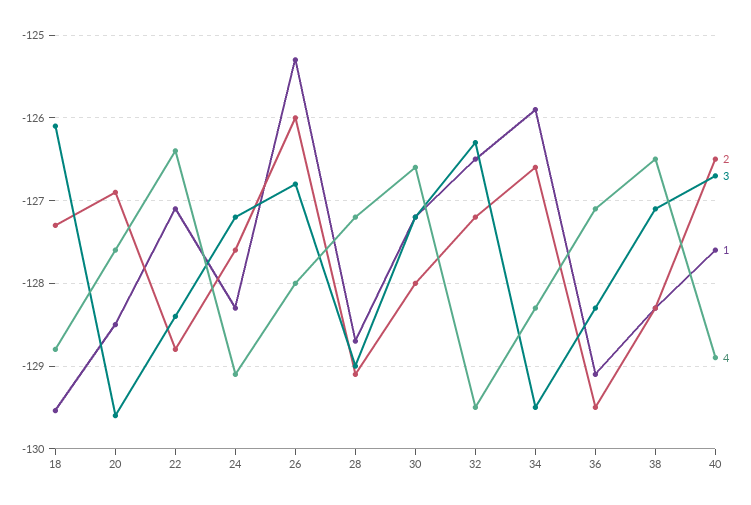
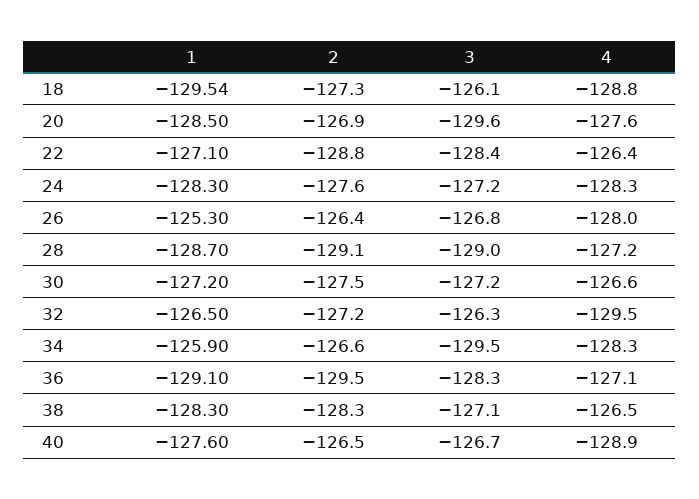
4, 24: -129.1 -> -128.3
2, 26: -126 -> -126.4
2, 30: -128 -> -127.5

